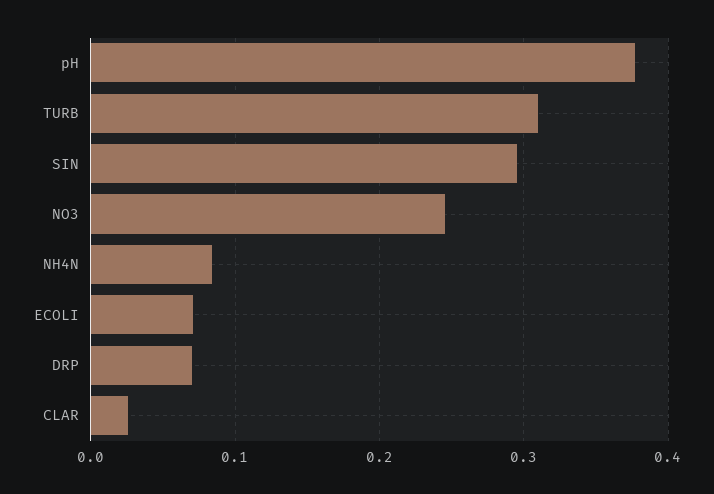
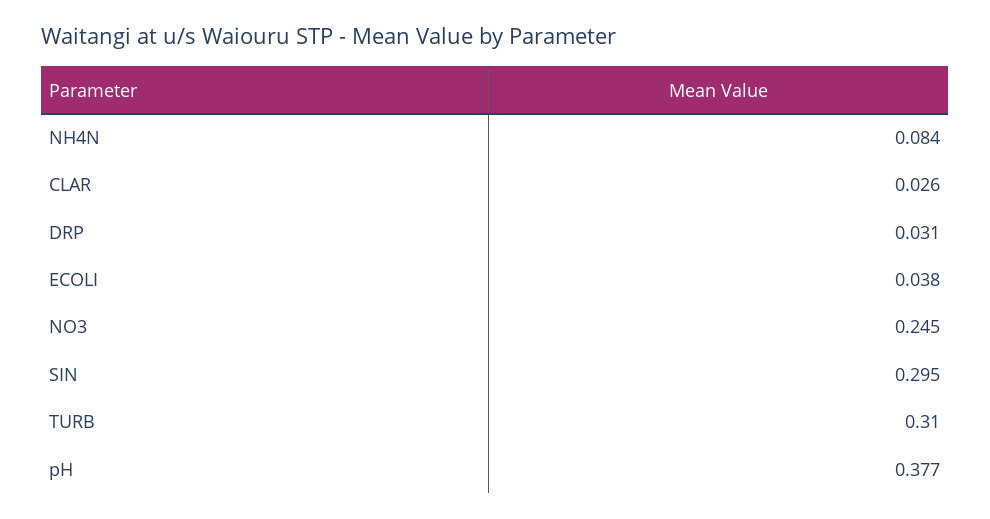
ECOLI: 0.07 -> 0.038
DRP: 0.07 -> 0.031

